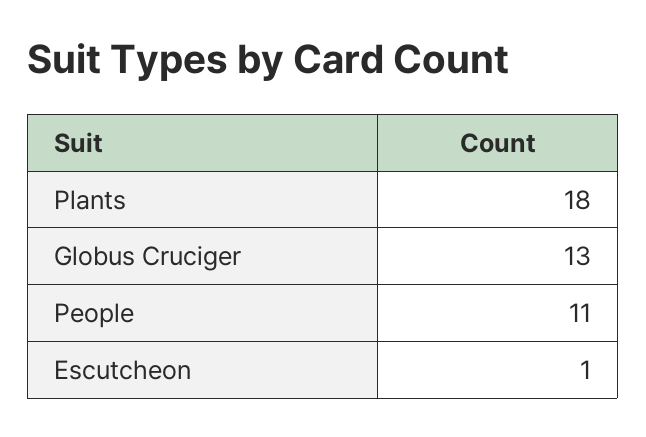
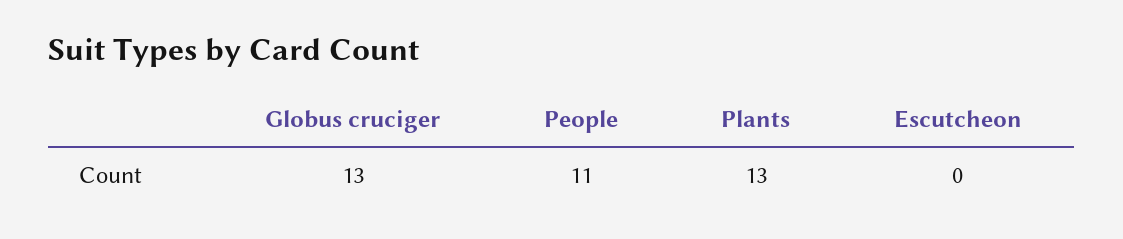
Plants: 18 -> 13
Escutcheon: 1 -> 0

